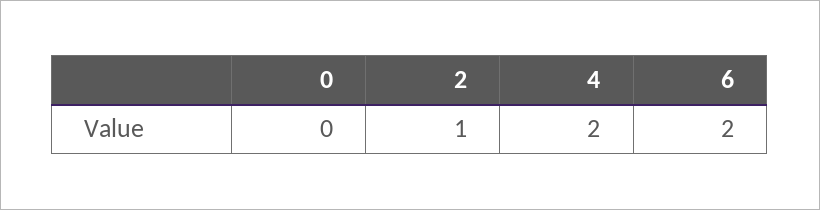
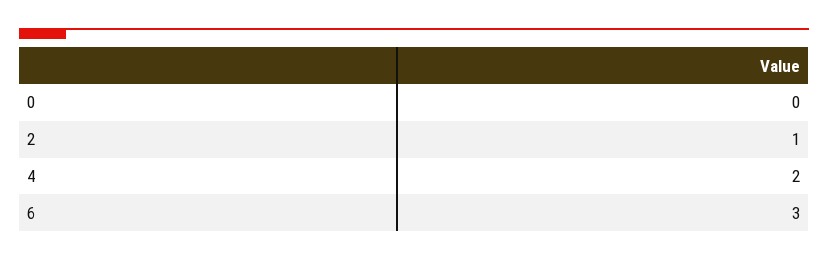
6: 2 -> 3

